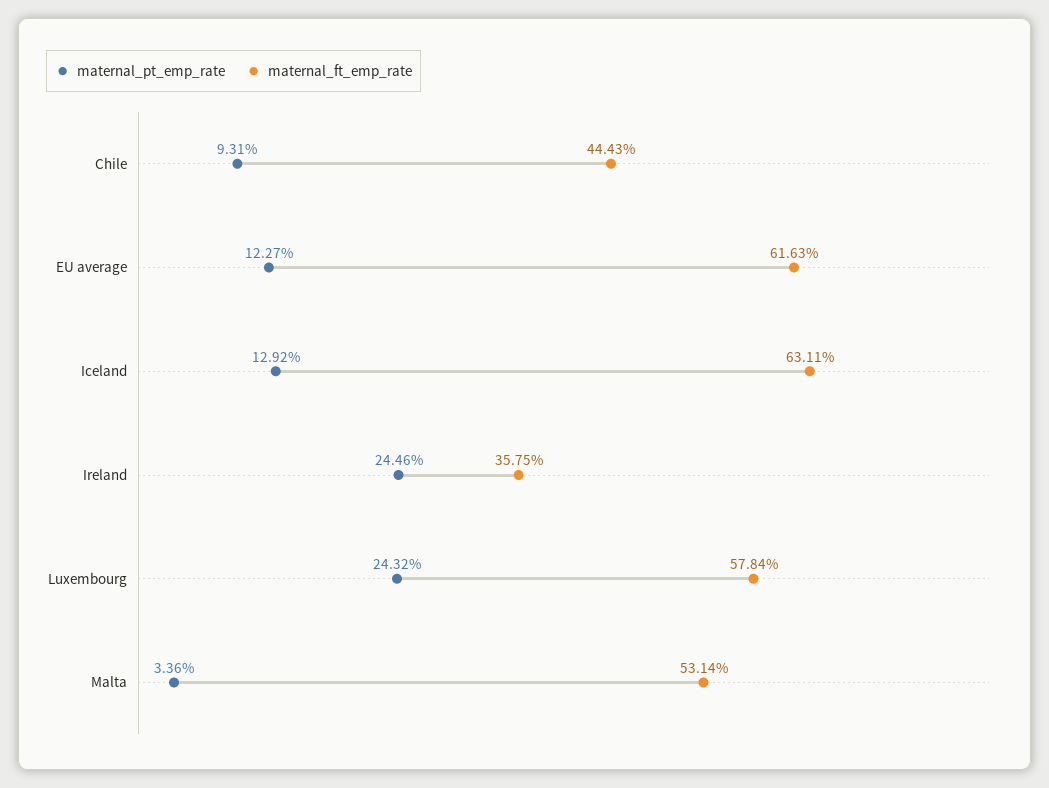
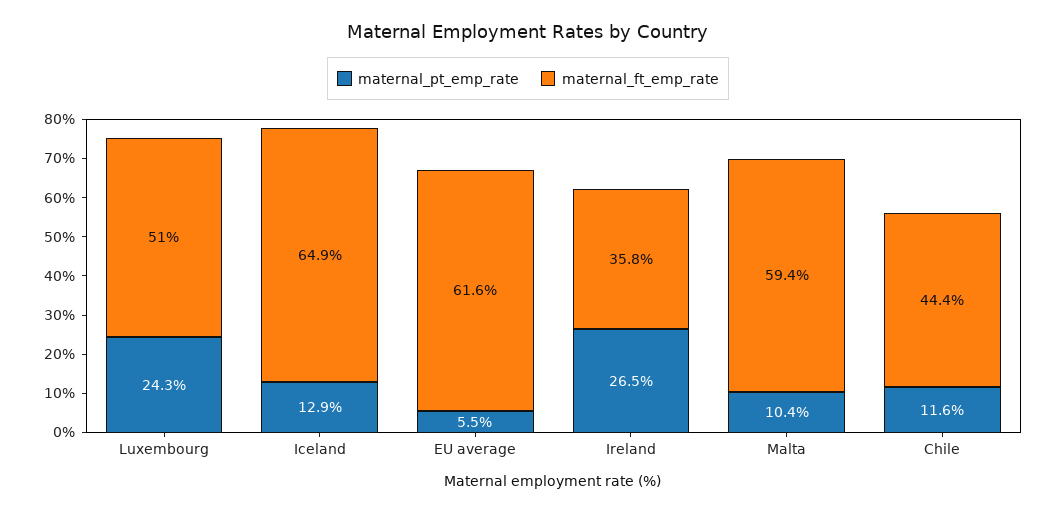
maternal_pt_emp_rate, Chile: 9.31 -> 11.6
maternal_pt_emp_rate, EU average: 12.27 -> 5.5
maternal_ft_emp_rate, Iceland: 63.11 -> 64.9
maternal_pt_emp_rate, Ireland: 24.46 -> 26.5
maternal_ft_emp_rate, Luxembourg: 57.84 -> 51
maternal_pt_emp_rate, Malta: 3.36 -> 10.4
maternal_ft_emp_rate, Malta: 53.14 -> 59.4

